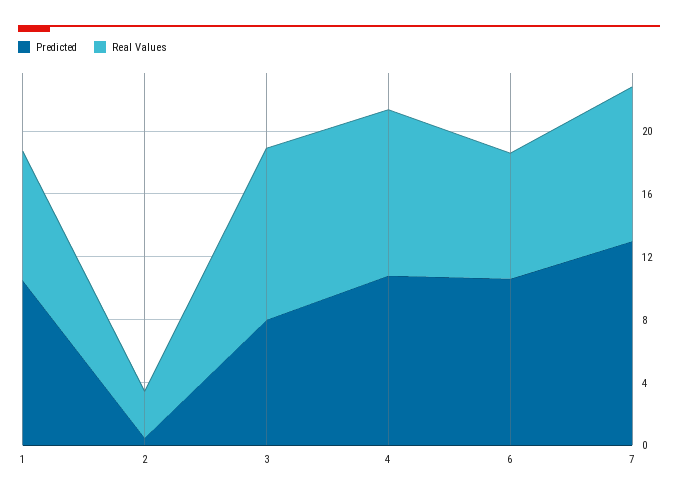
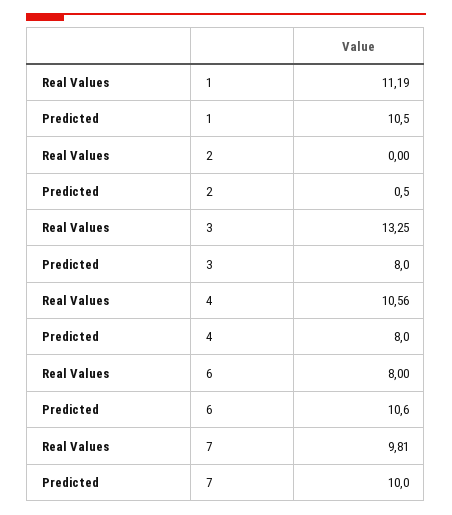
Real Values, 1: 8 -> 11.19
Real Values, 2: 3 -> 0
Real Values, 3: 11 -> 13.25
Predicted, 4: 11 -> 8
Predicted, 7: 13 -> 10

